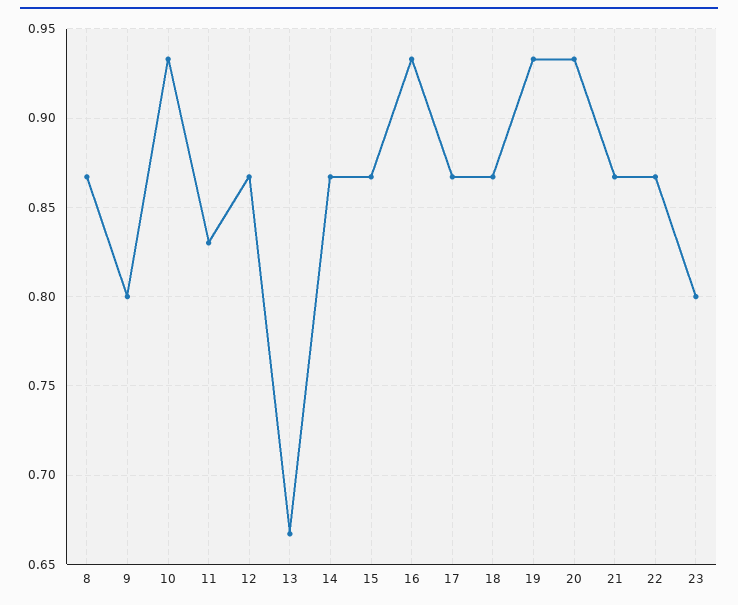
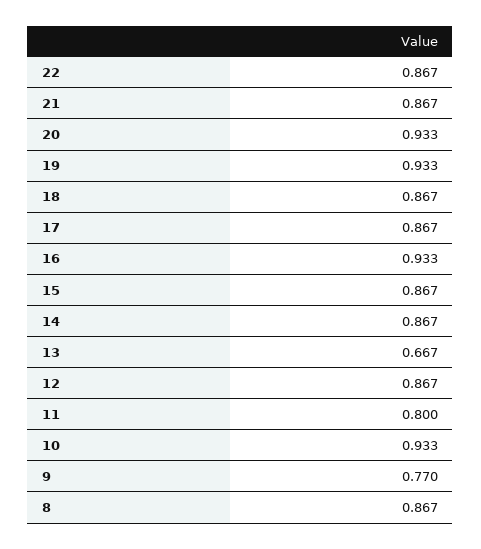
9: 0.8 -> 0.77
11: 0.83 -> 0.8
23: 0.8 -> none

